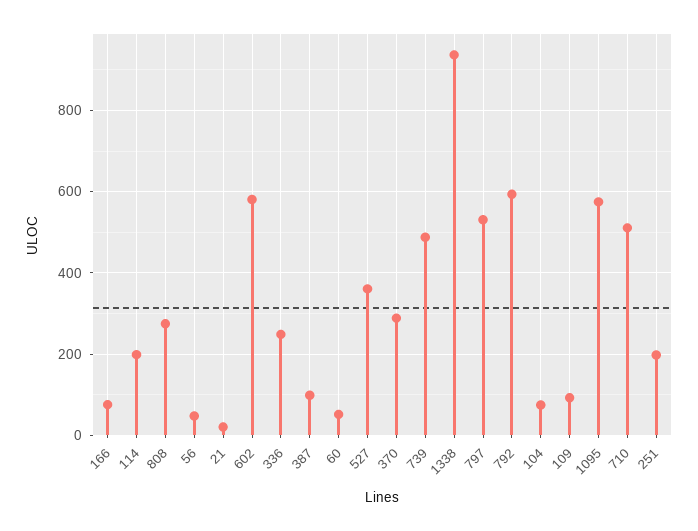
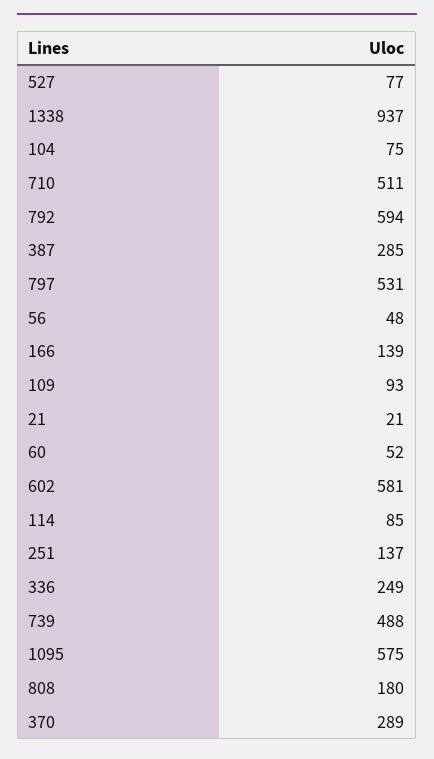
166: 80 -> 139
114: 200 -> 85
808: 280 -> 180
387: 100 -> 285
527: 360 -> 77
251: 200 -> 137

